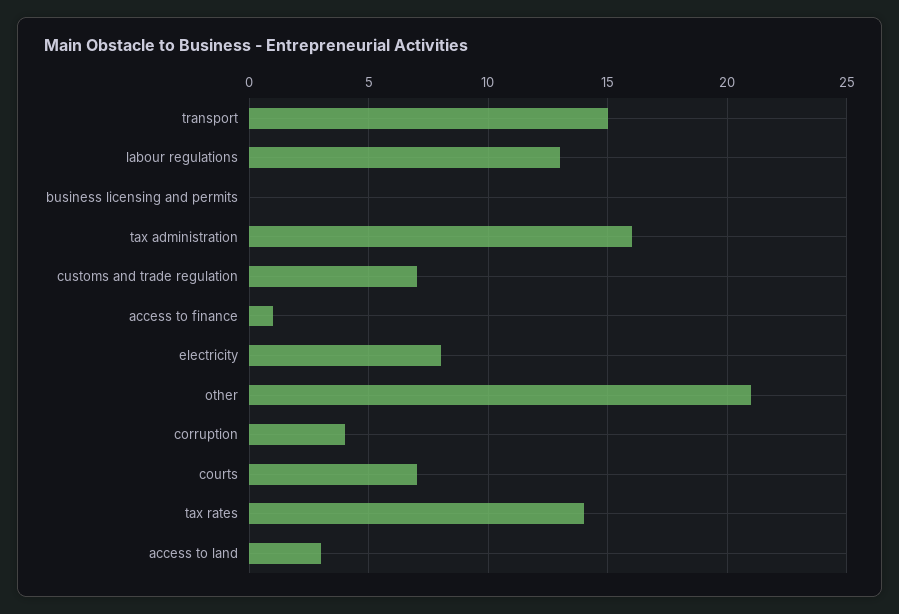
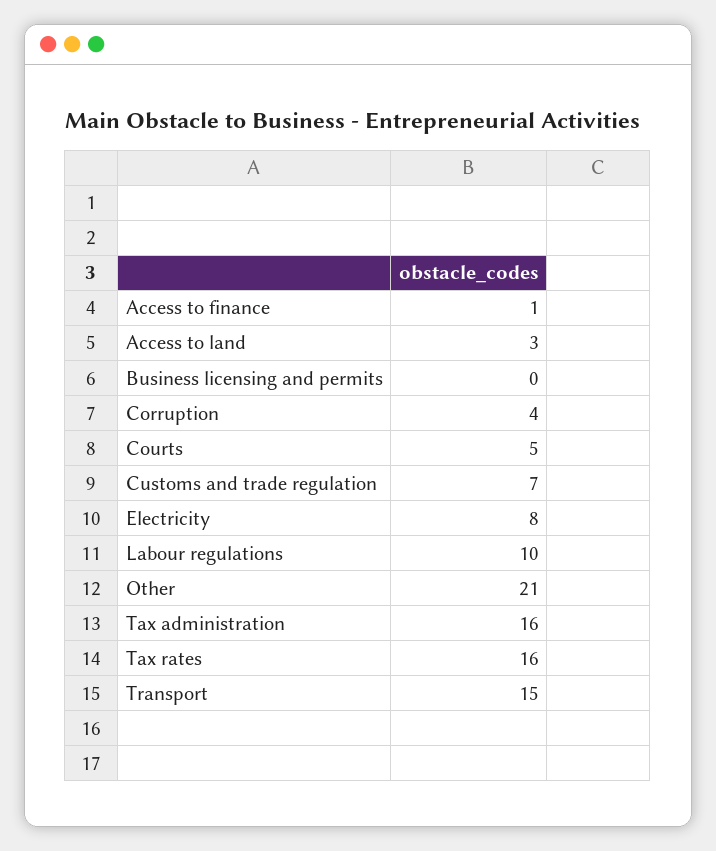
labour regulations: 13 -> 10
courts: 7 -> 5
tax rates: 14 -> 16

